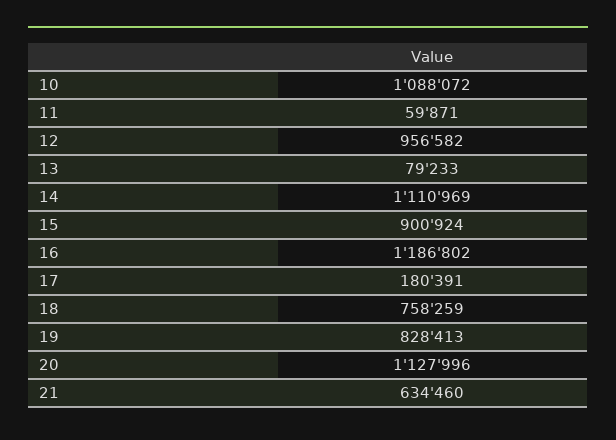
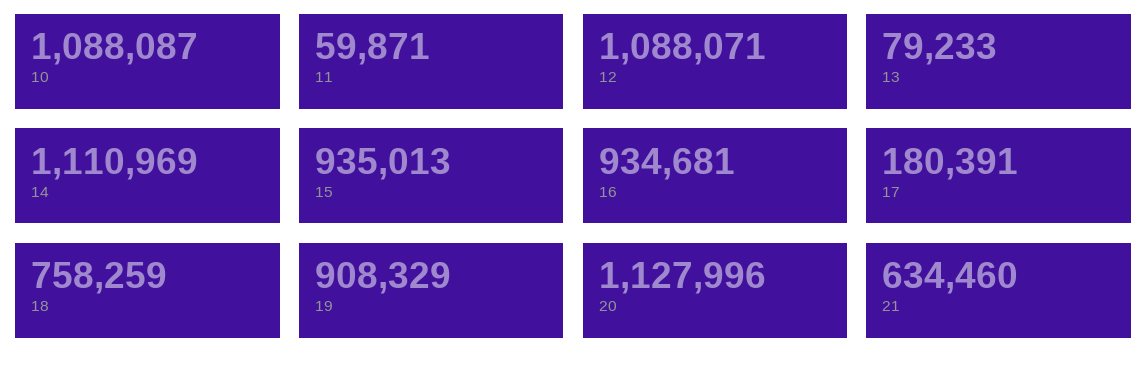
10: 1088072 -> 1088087
12: 956582 -> 1088071
15: 900924 -> 935013
16: 1186802 -> 934681
19: 828413 -> 908329

